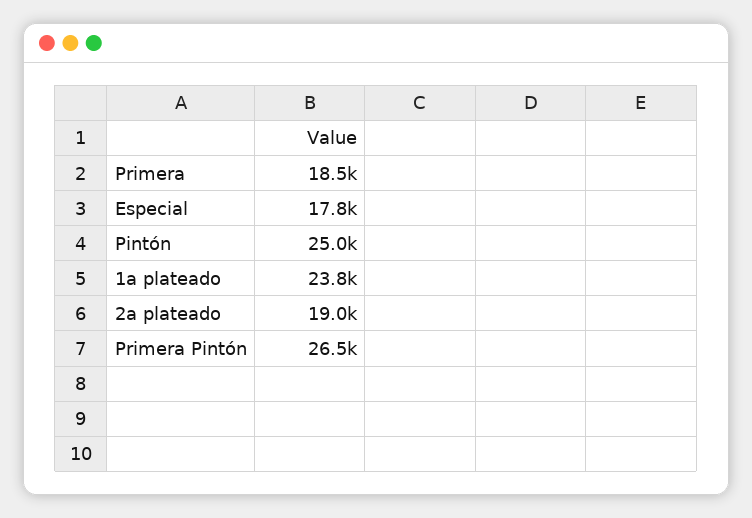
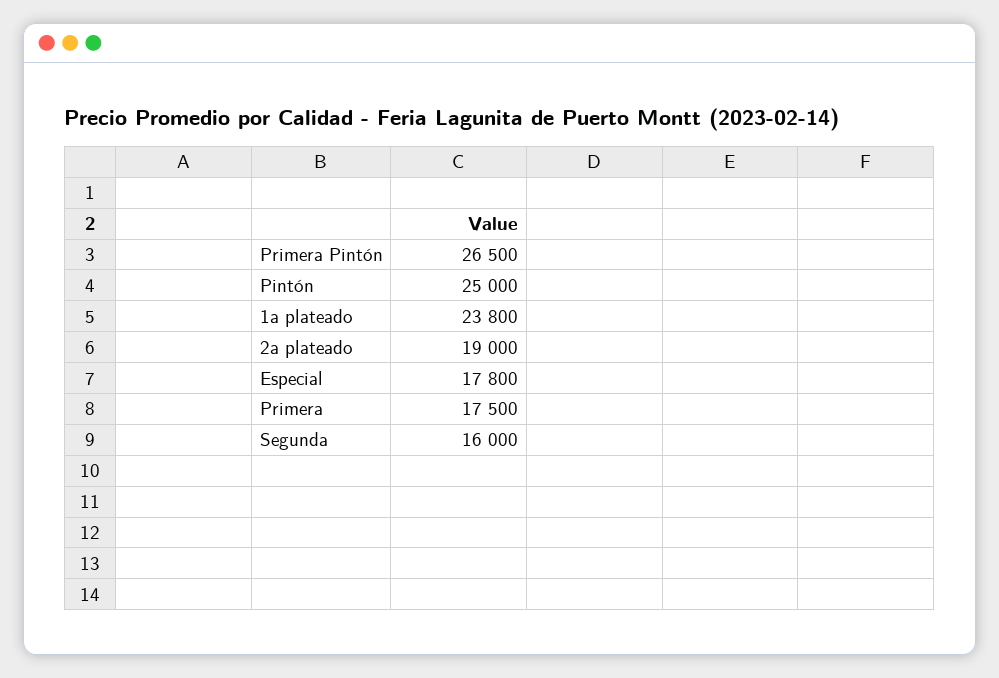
Primera: 18500 -> 17500
Segunda: none -> 16000

